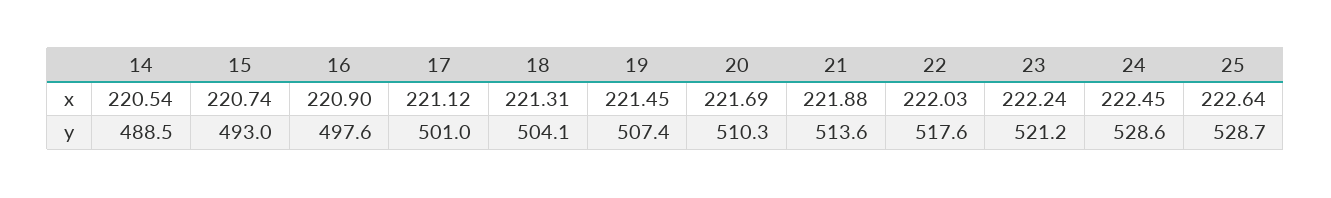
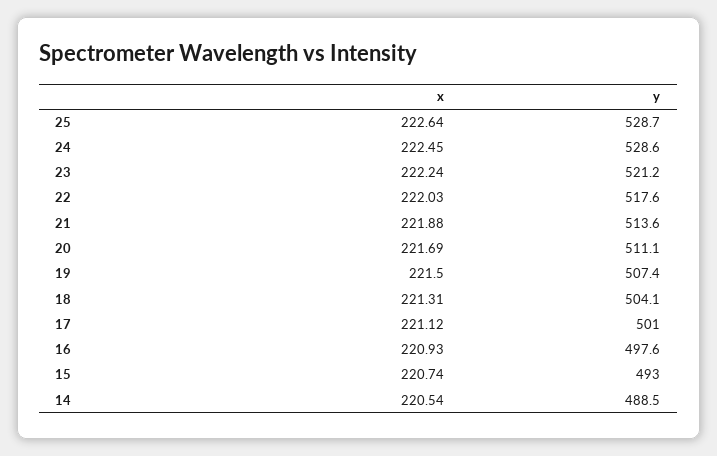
16, x: 220.9 -> 220.93
19, x: 221.45 -> 221.5
20, y: 510.3 -> 511.1

